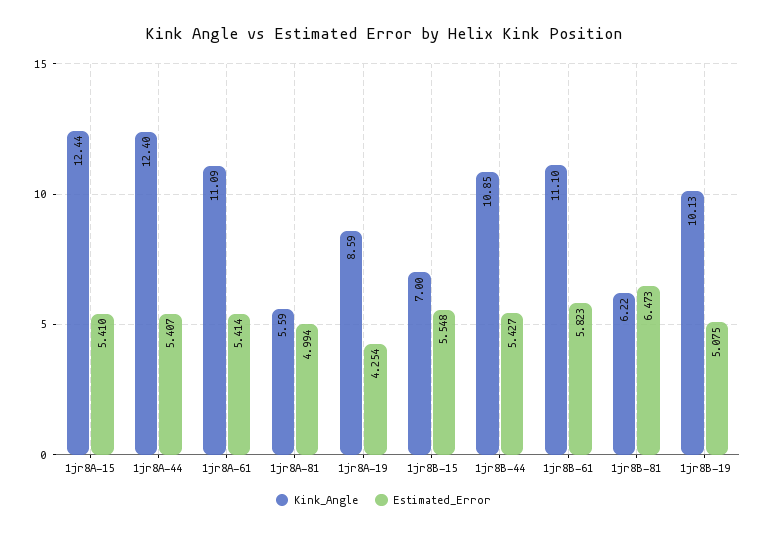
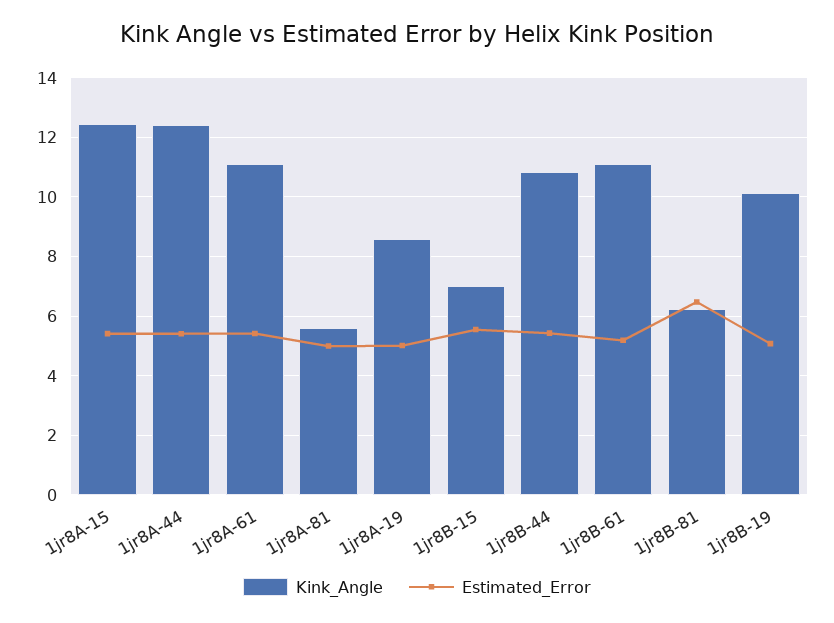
Estimated_Error, 1jr8A-19: 4.254 -> 5
Estimated_Error, 1jr8B-61: 5.823 -> 5.25

